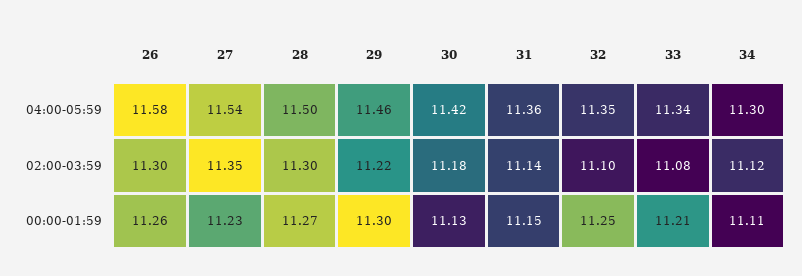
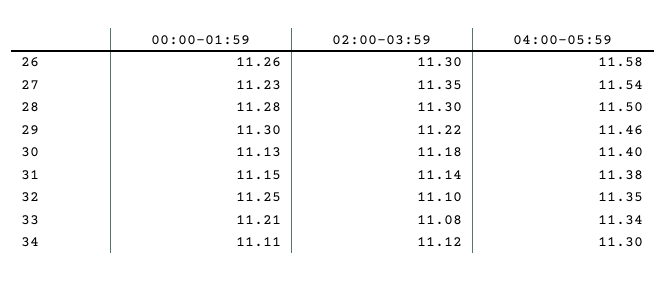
30, 04:00-05:59: 11.42 -> 11.4
31, 04:00-05:59: 11.36 -> 11.38
28, 00:00-01:59: 11.27 -> 11.28

